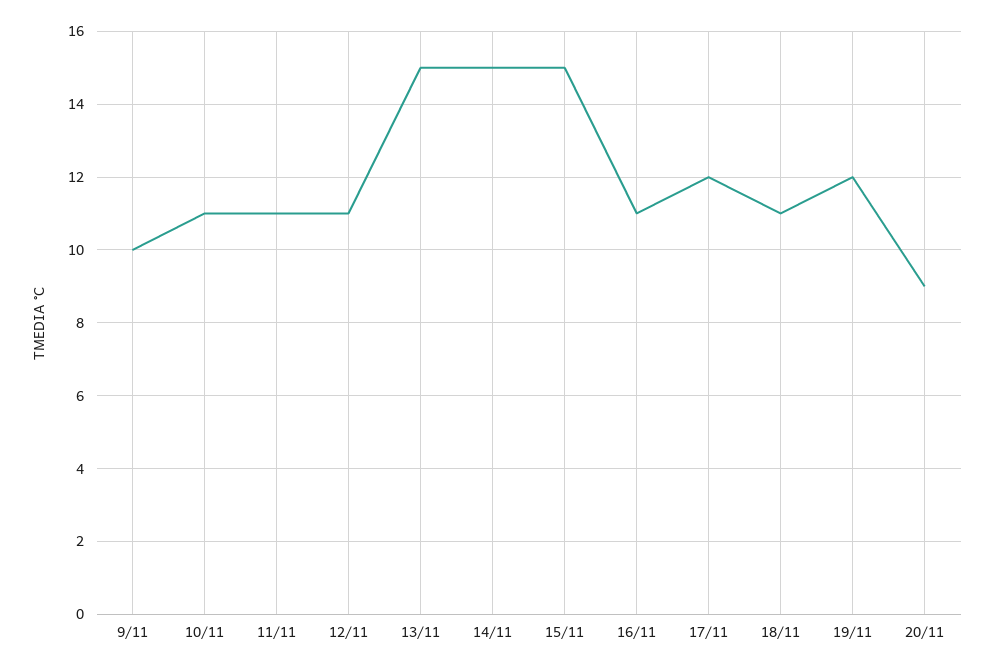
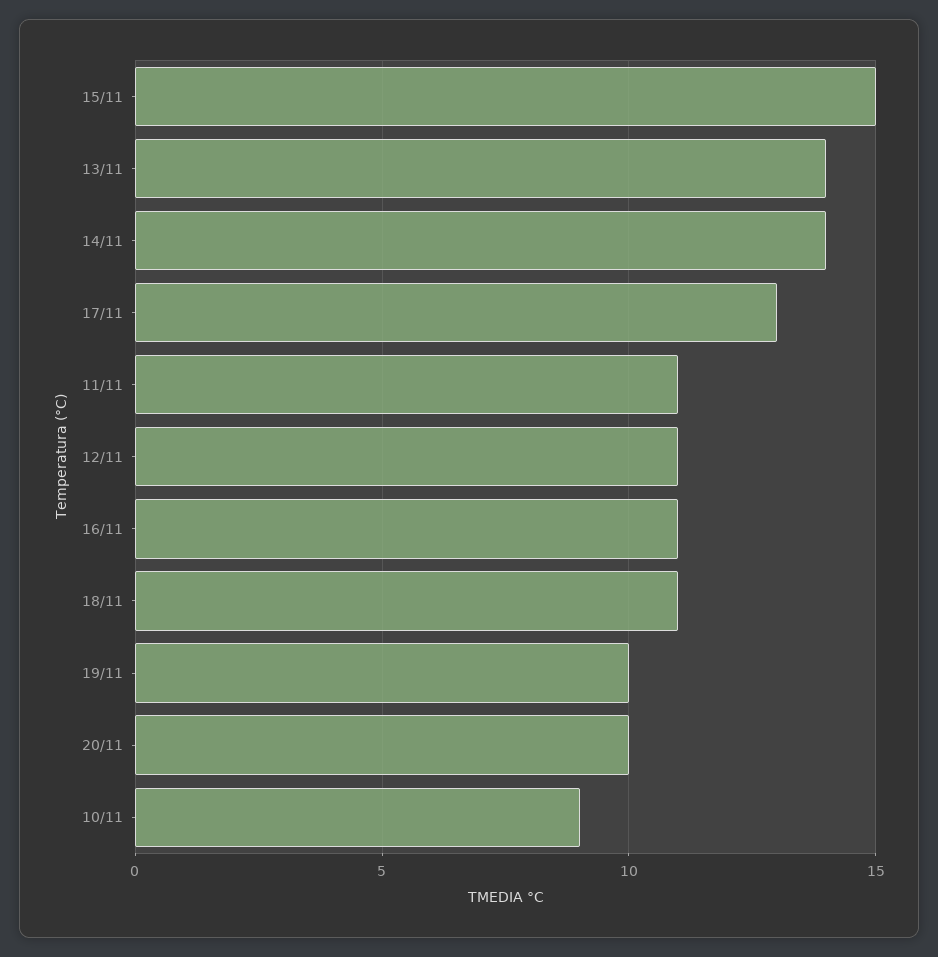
9/11: 10 -> none
10/11: 11 -> 9
13/11: 15 -> 14
14/11: 15 -> 14
17/11: 12 -> 13
19/11: 12 -> 10
20/11: 9 -> 10

